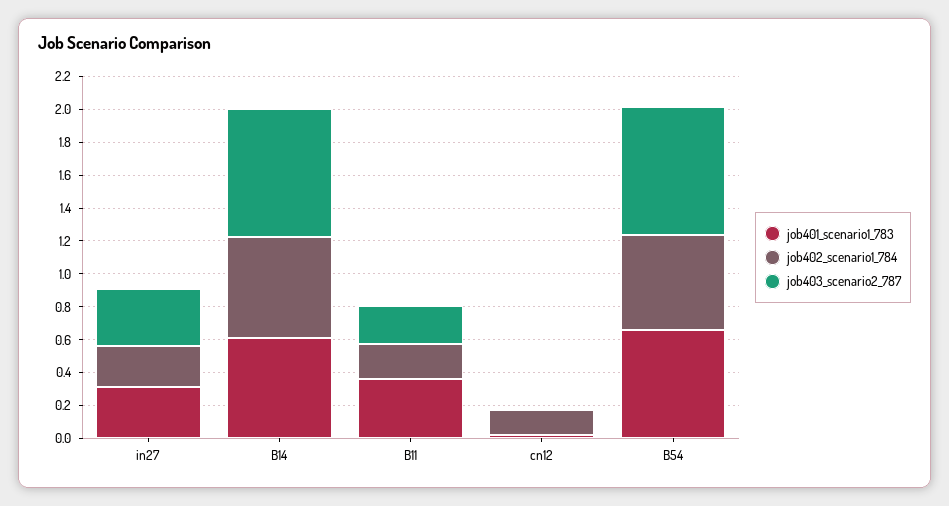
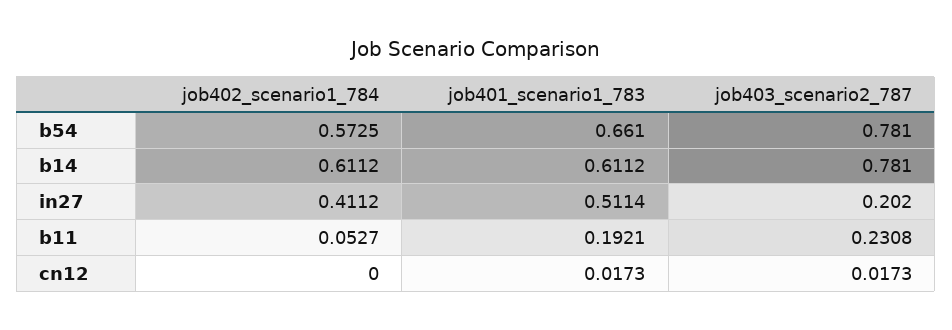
job401_scenario1_783, in27: 0.3 -> 0.5114
job402_scenario1_784, in27: 0.25 -> 0.4112
job403_scenario2_787, in27: 0.35 -> 0.202
job401_scenario1_783, B11: 0.35 -> 0.1921
job402_scenario1_784, B11: 0.2 -> 0.0527
job402_scenario1_784, cn12: 0.15 -> 0

